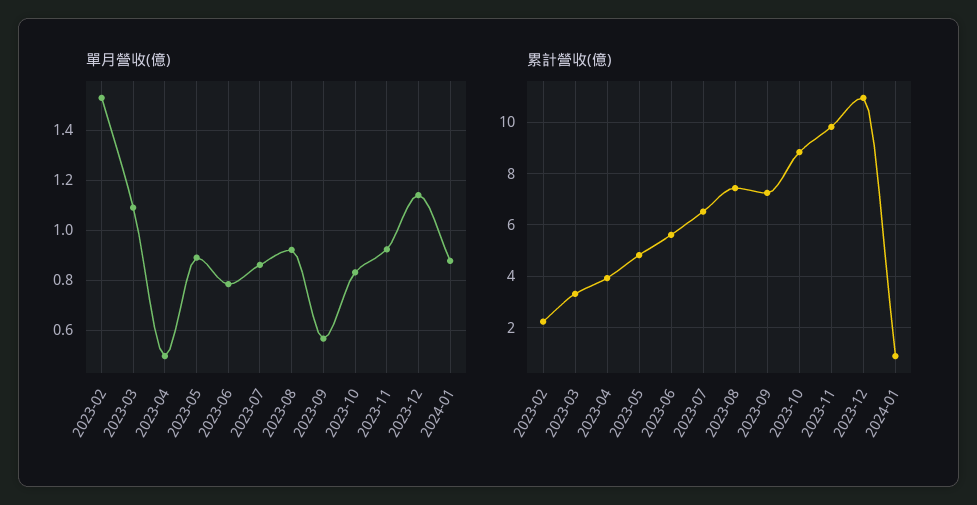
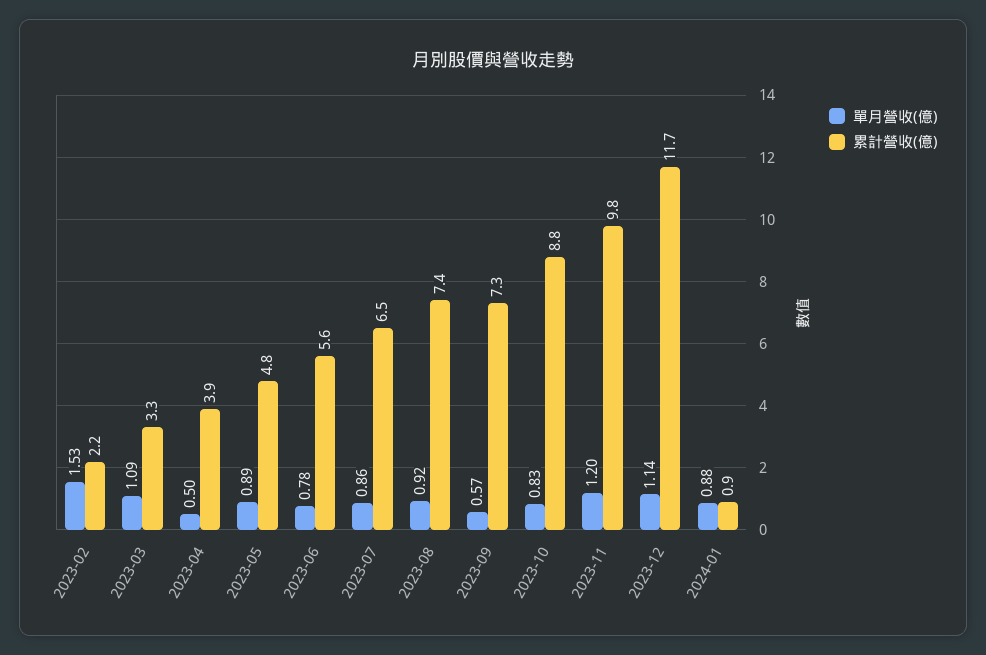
單月營收(億), 2023-11: 0.925 -> 1.2
累計營收(億), 2023-12: 11 -> 11.7

